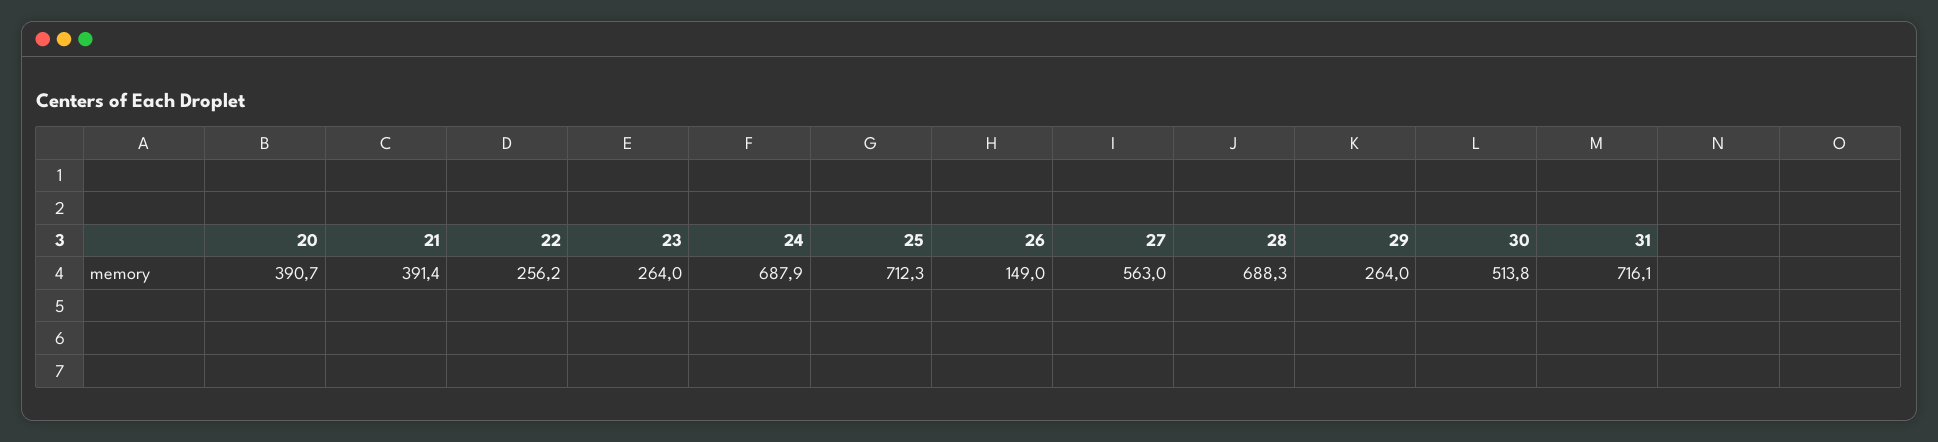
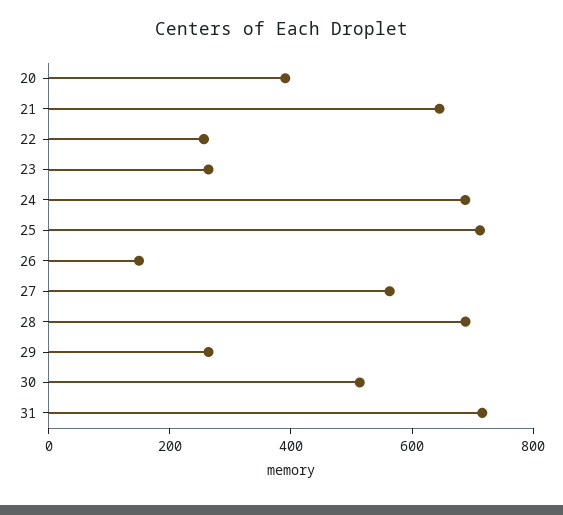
21: 391.4 -> 650

